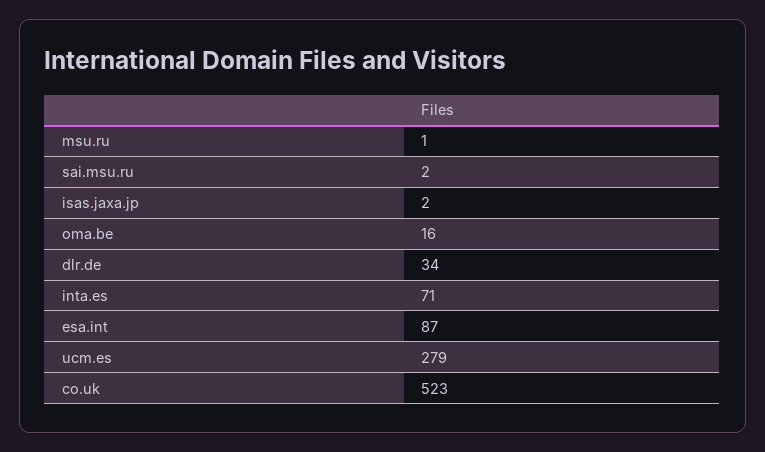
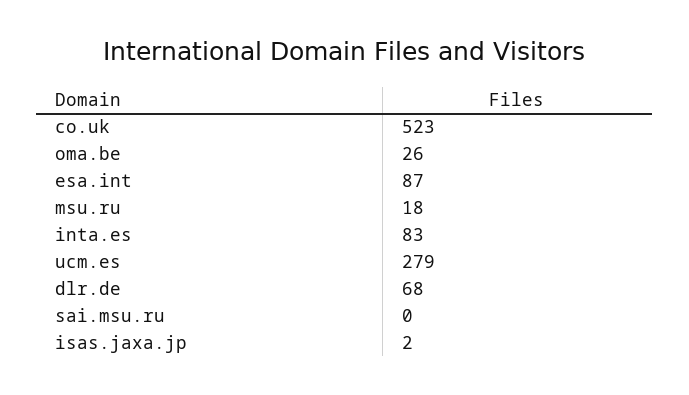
msu.ru: 1 -> 18
sai.msu.ru: 2 -> 0
oma.be: 16 -> 26
dlr.de: 34 -> 68
inta.es: 71 -> 83

